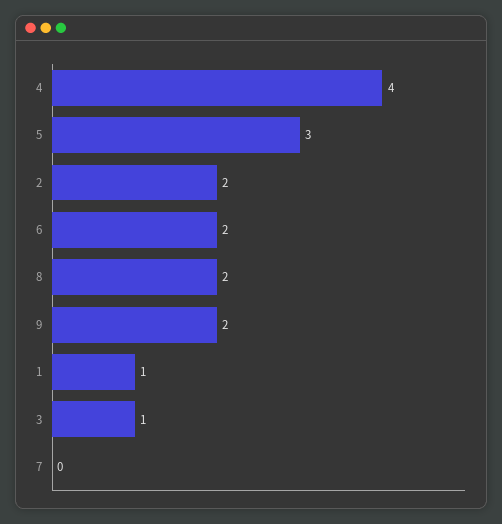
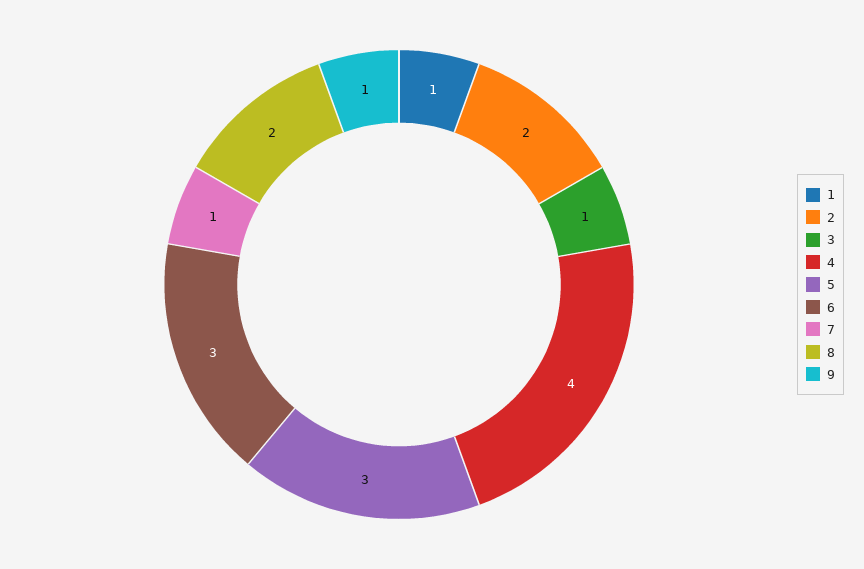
6: 2 -> 3
9: 2 -> 1
7: 0 -> 1

